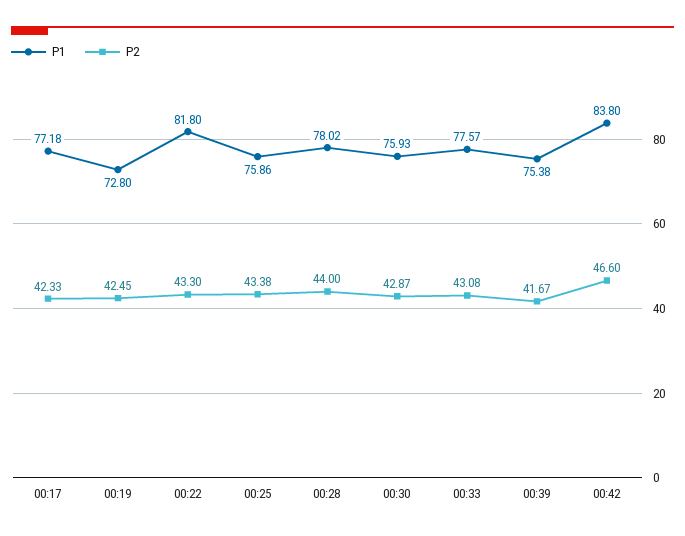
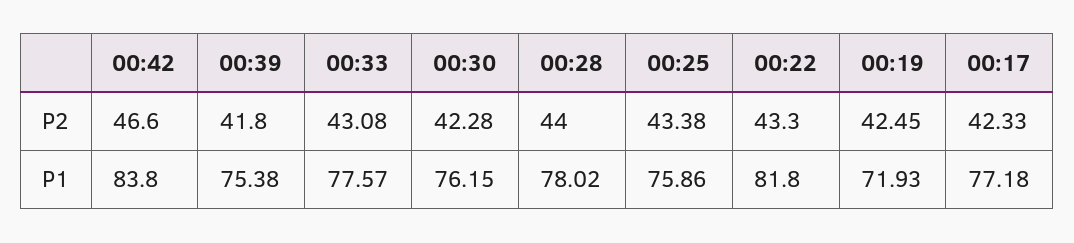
P1, 00:19: 72.8 -> 71.93
P1, 00:30: 75.93 -> 76.15
P2, 00:30: 42.87 -> 42.28
P2, 00:39: 41.67 -> 41.8

